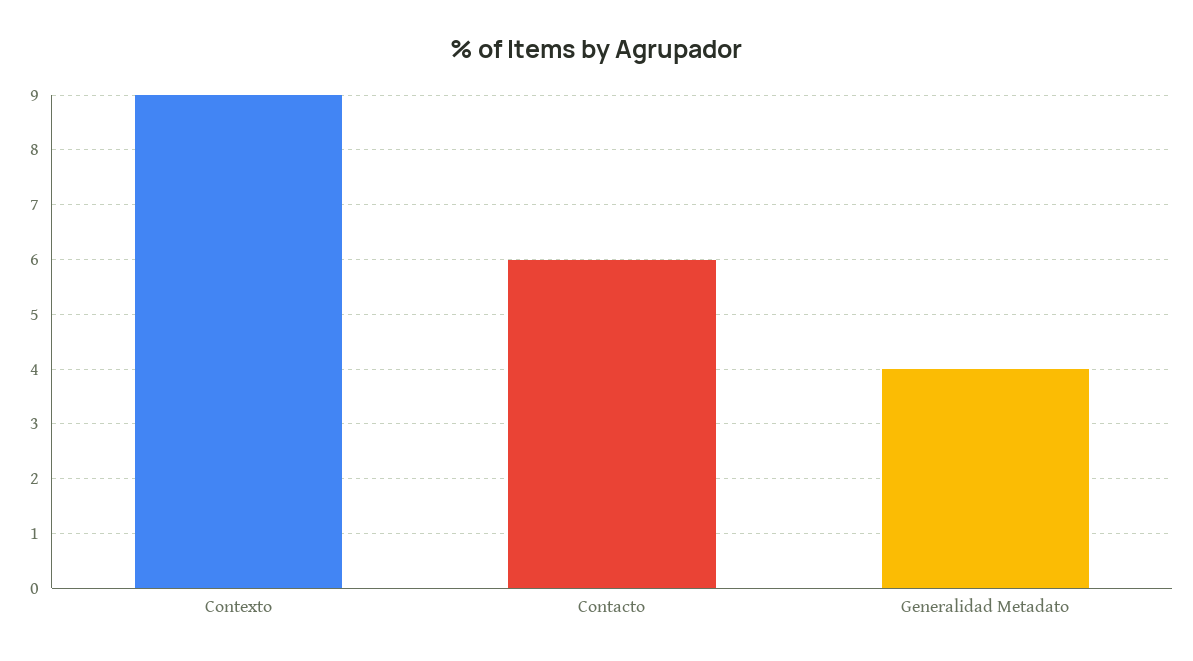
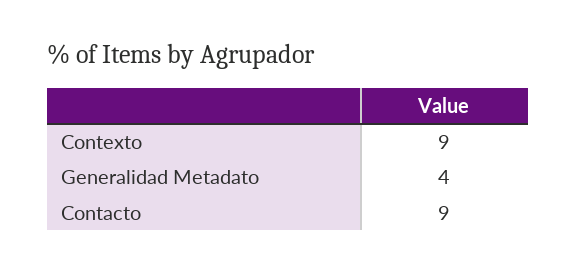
Contacto: 6 -> 9

